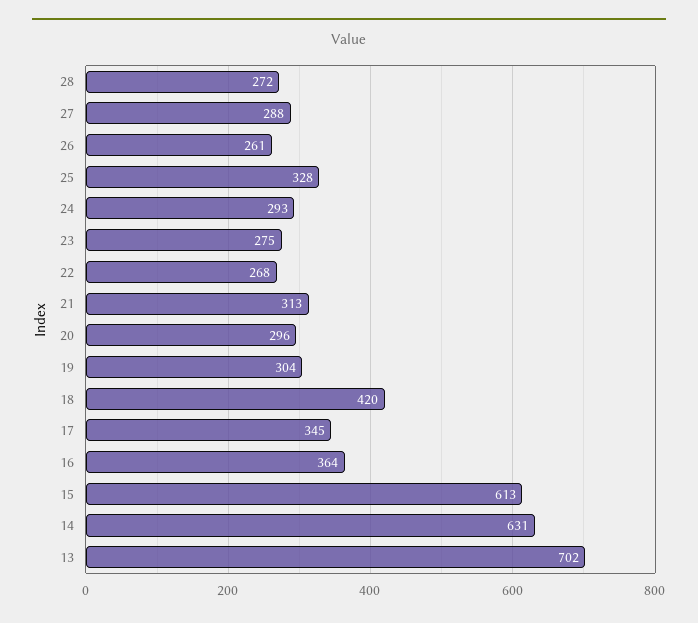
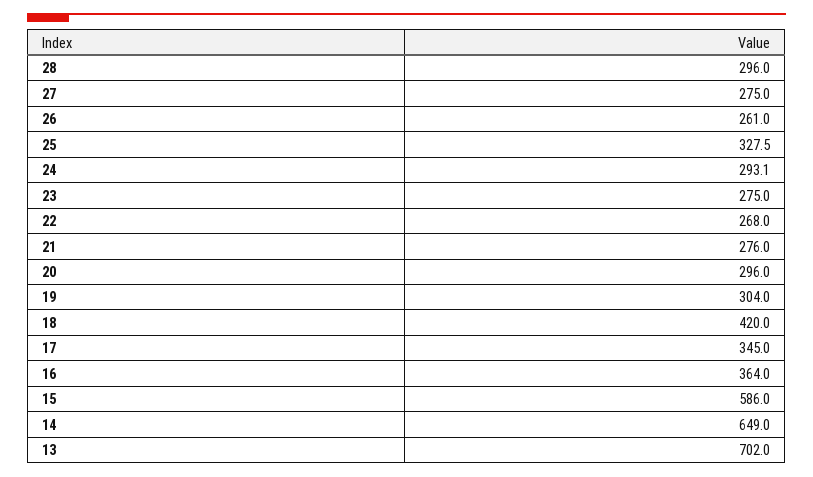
28: 272 -> 296
27: 288 -> 275
21: 313 -> 276
15: 613 -> 586
14: 631 -> 649

